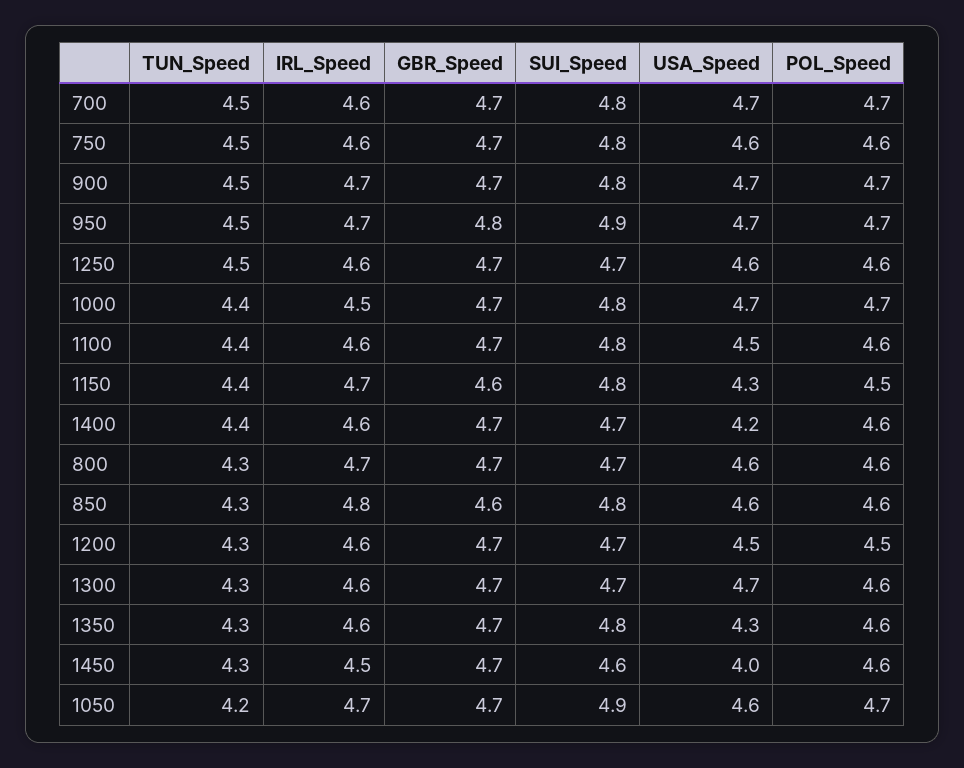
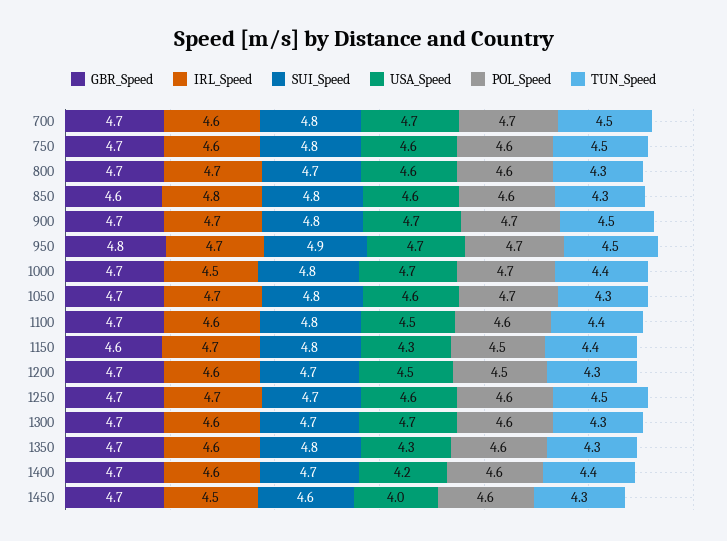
IRL_Speed, 1250: 4.6 -> 4.7
TUN_Speed, 1050: 4.2 -> 4.3
SUI_Speed, 1050: 4.9 -> 4.8

